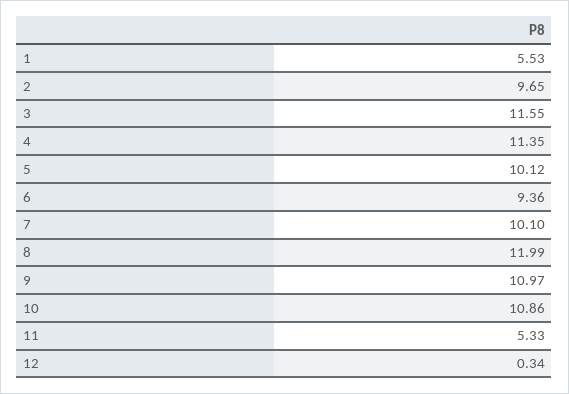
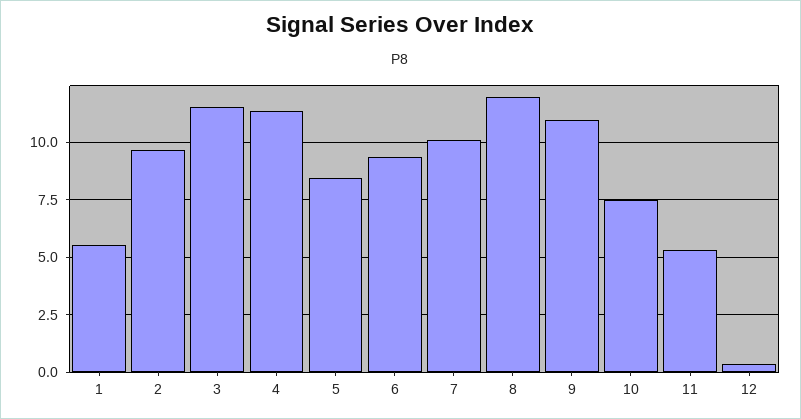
5: 10.12 -> 8.5
10: 10.86 -> 7.5

